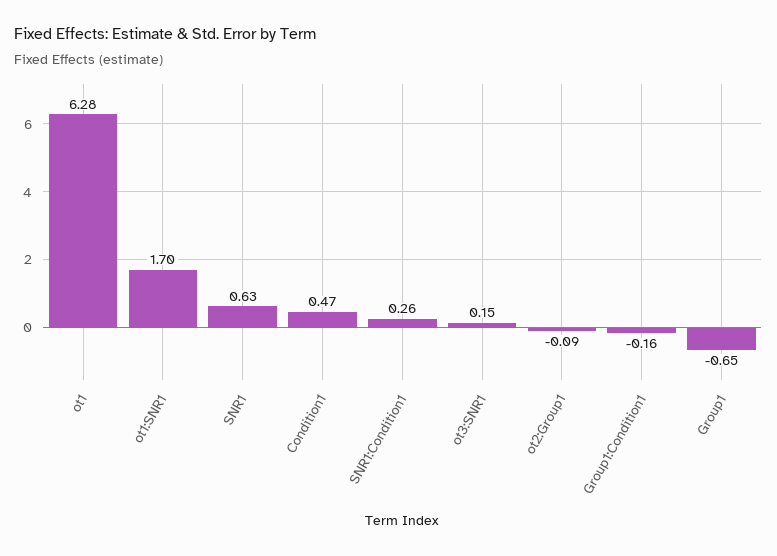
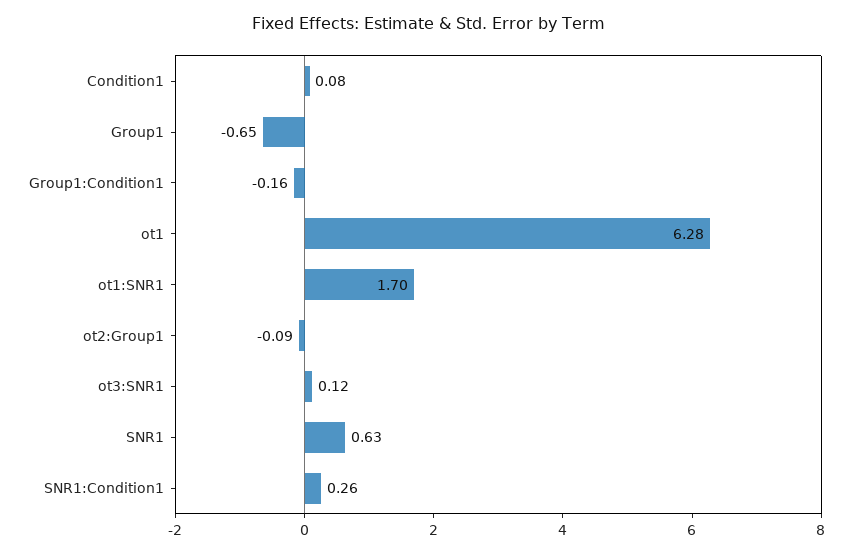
Condition1: 0.47 -> 0.08
ot3:SNR1: 0.15 -> 0.12

